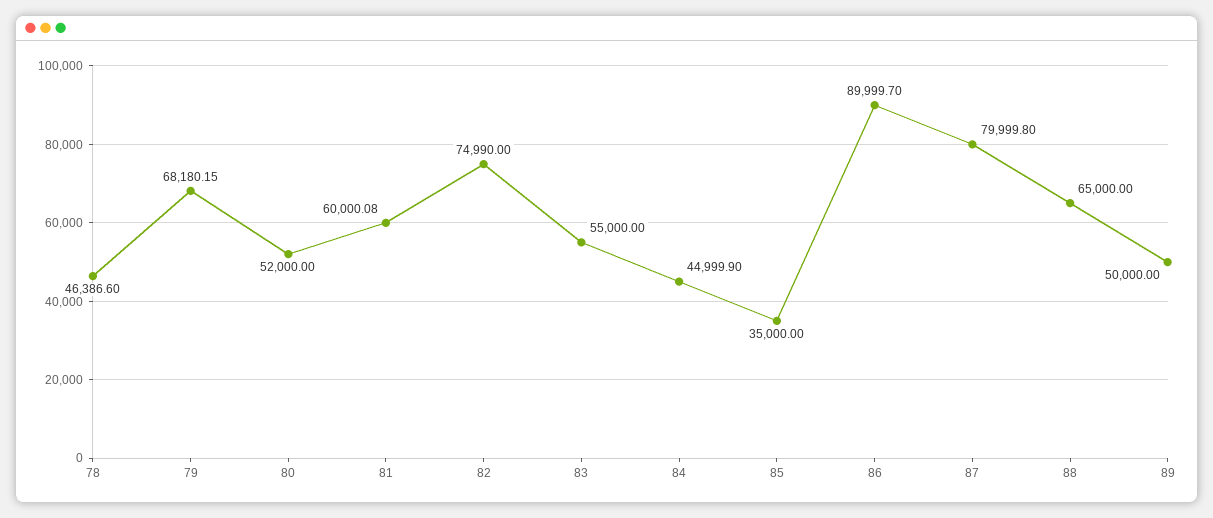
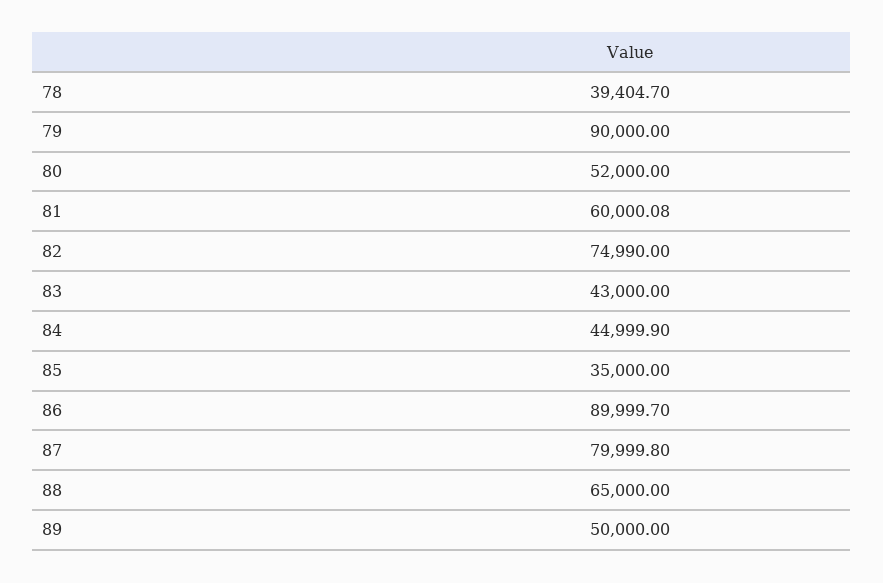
78: 46386.6 -> 39404.7
79: 68180.15 -> 90000
83: 55000 -> 43000

